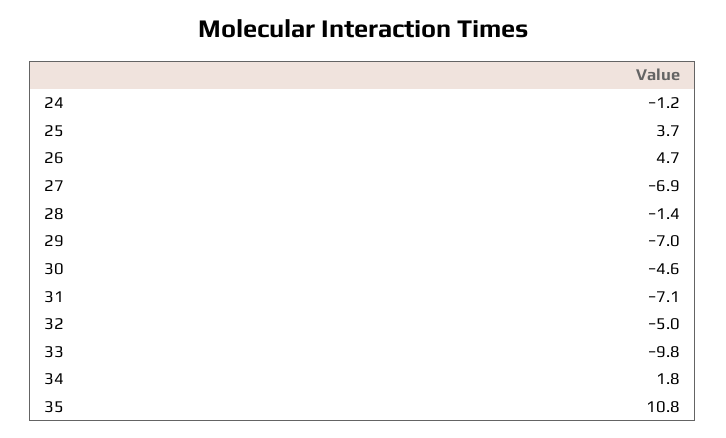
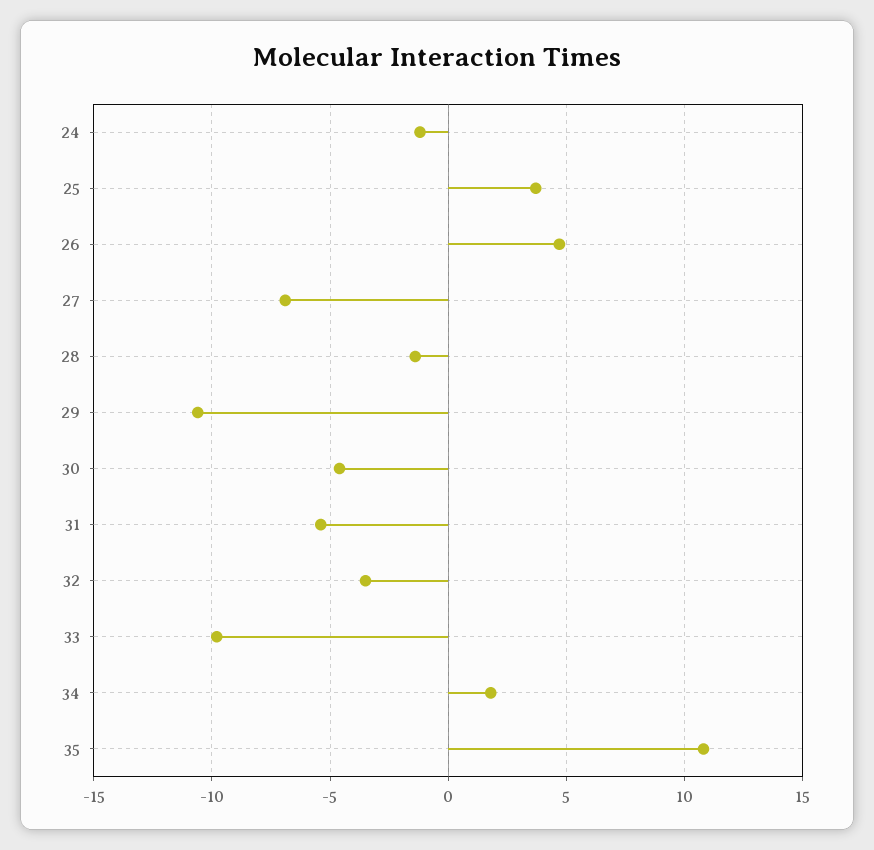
29: -7 -> -10.5
31: -7.1 -> -5.5
32: -5 -> -3.5

